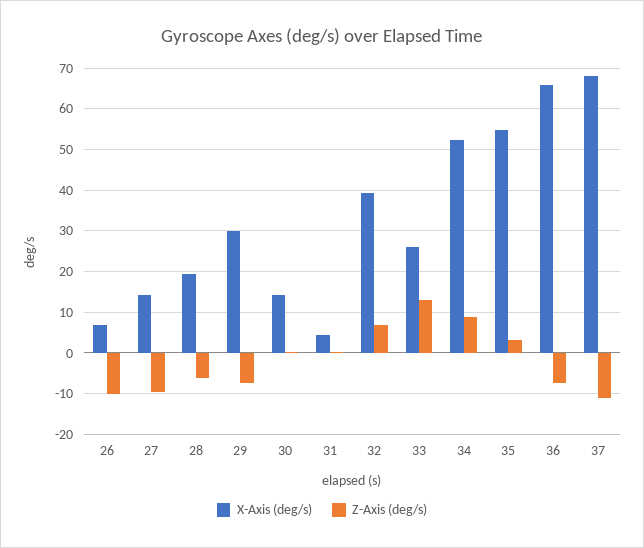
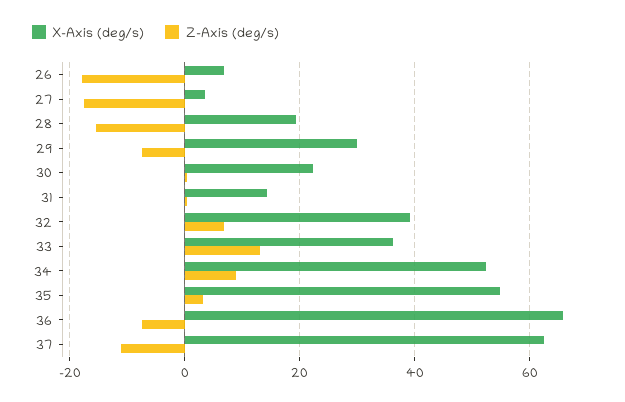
Z-Axis (deg/s), 26: -10 -> -18
X-Axis (deg/s), 27: 14 -> 4
Z-Axis (deg/s), 27: -10 -> -18
Z-Axis (deg/s), 28: -6 -> -16
X-Axis (deg/s), 30: 14 -> 22
X-Axis (deg/s), 31: 4 -> 14
X-Axis (deg/s), 33: 26 -> 36
X-Axis (deg/s), 37: 68 -> 62

